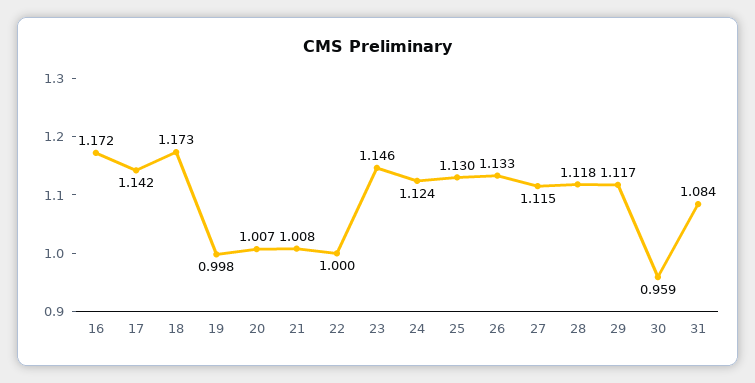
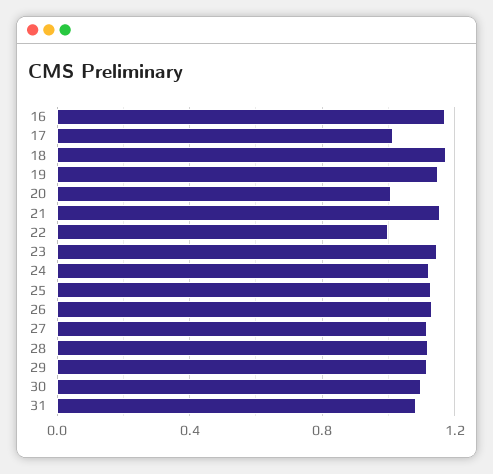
17: 1.142 -> 1
19: 0.998 -> 1.15
21: 1.008 -> 1.15
30: 0.959 -> 1.1

